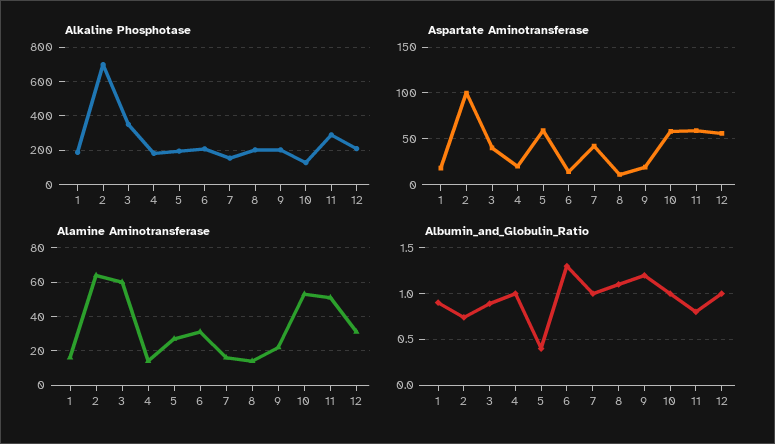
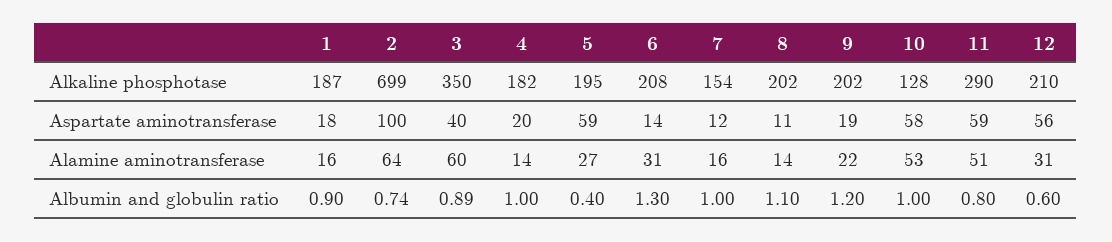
Aspartate Aminotransferase, 7: 40 -> 12
Albumin_and_Globulin_Ratio, 12: 1 -> 0.6

